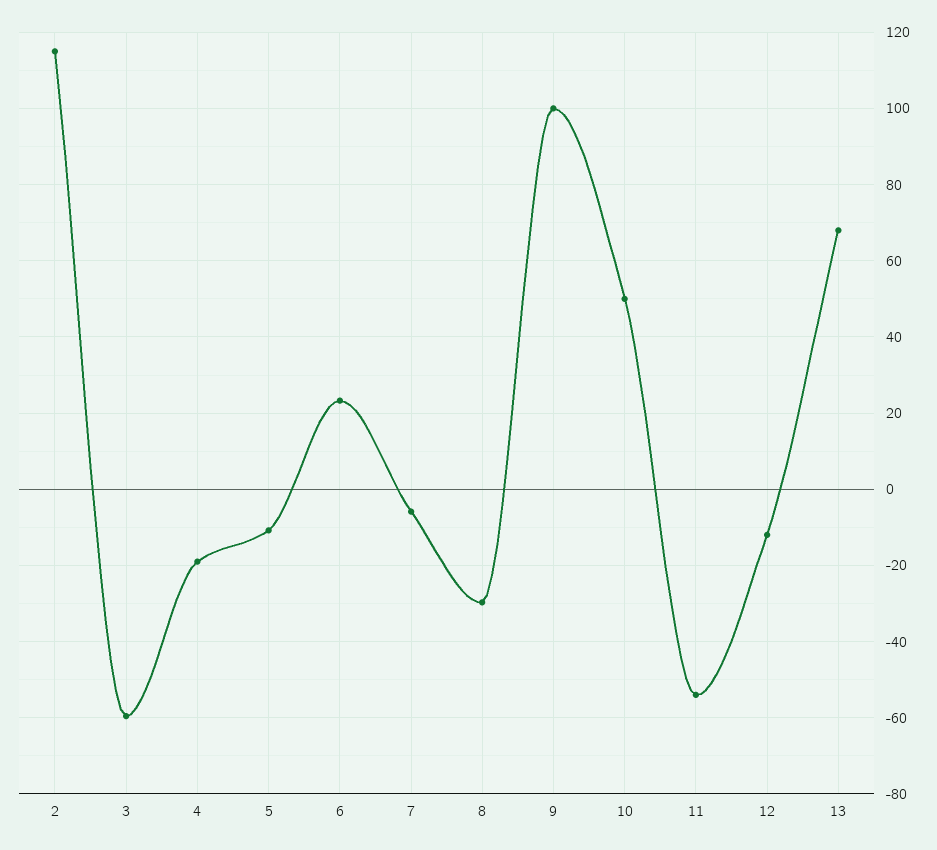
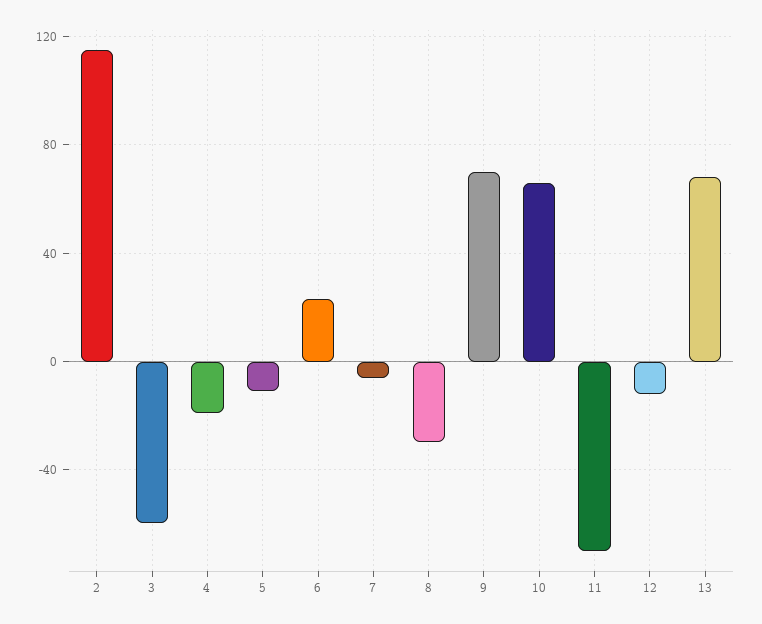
9: 100 -> 70
10: 50 -> 65
11: -54 -> -70

